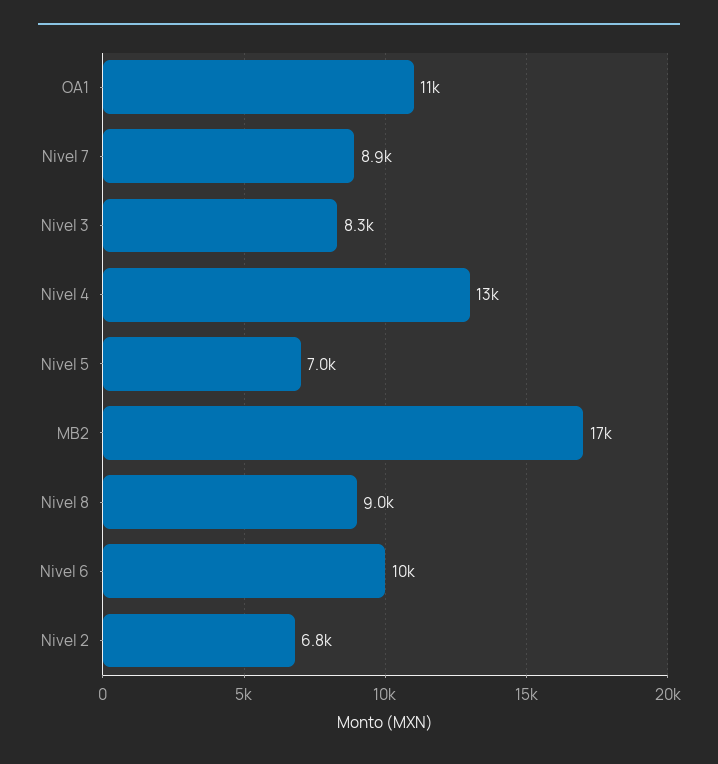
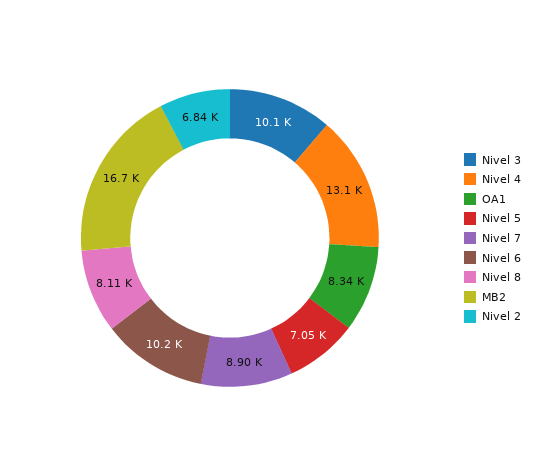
OA1: 11000 -> 8340
Nivel 3: 8300 -> 10100
Nivel 8: 9000 -> 8110

